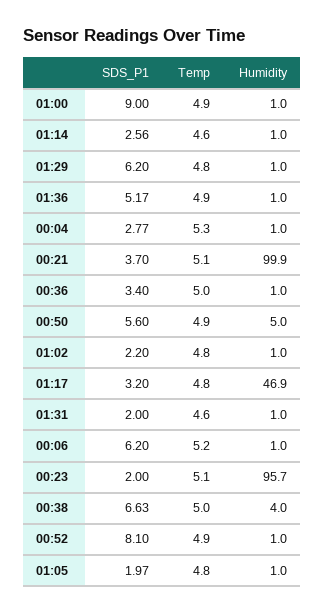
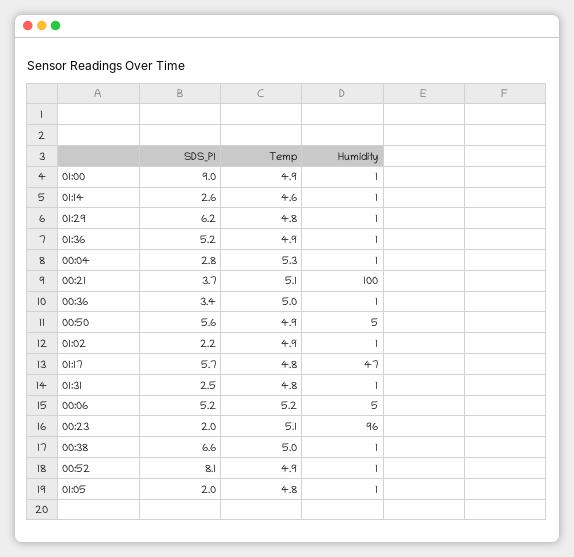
Temp, 01:02: 4.8 -> 4.9
SDS_P1, 01:17: 3.2 -> 5.7
SDS_P1, 01:31: 2 -> 2.5
Temp, 01:31: 4.6 -> 4.8
SDS_P1, 00:06: 6.2 -> 5.2
Humidity, 00:06: 1 -> 5
Humidity, 00:38: 4 -> 1

